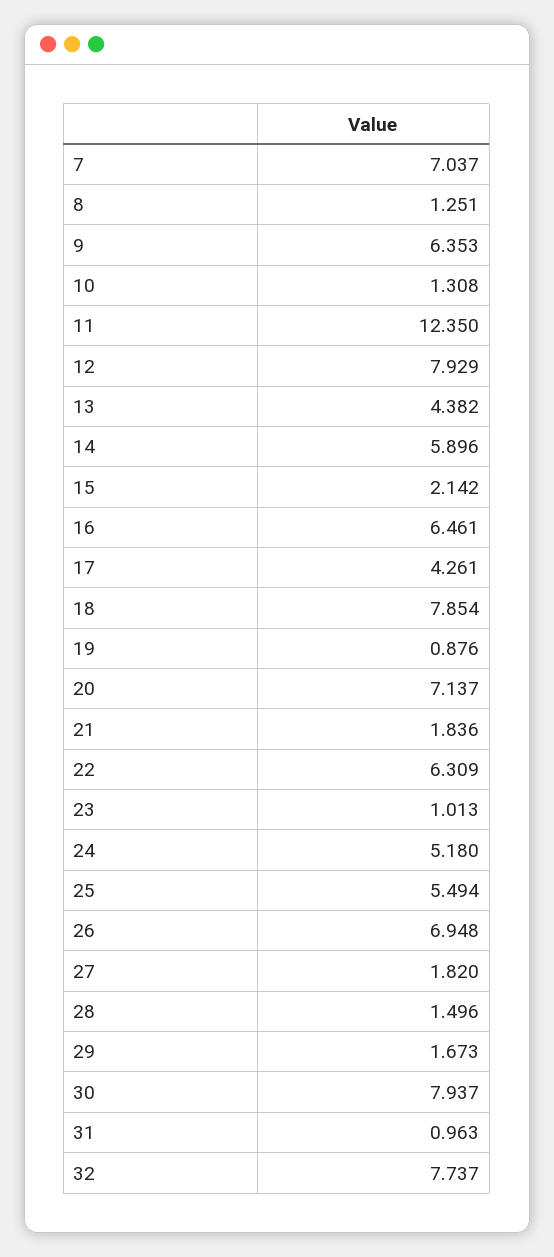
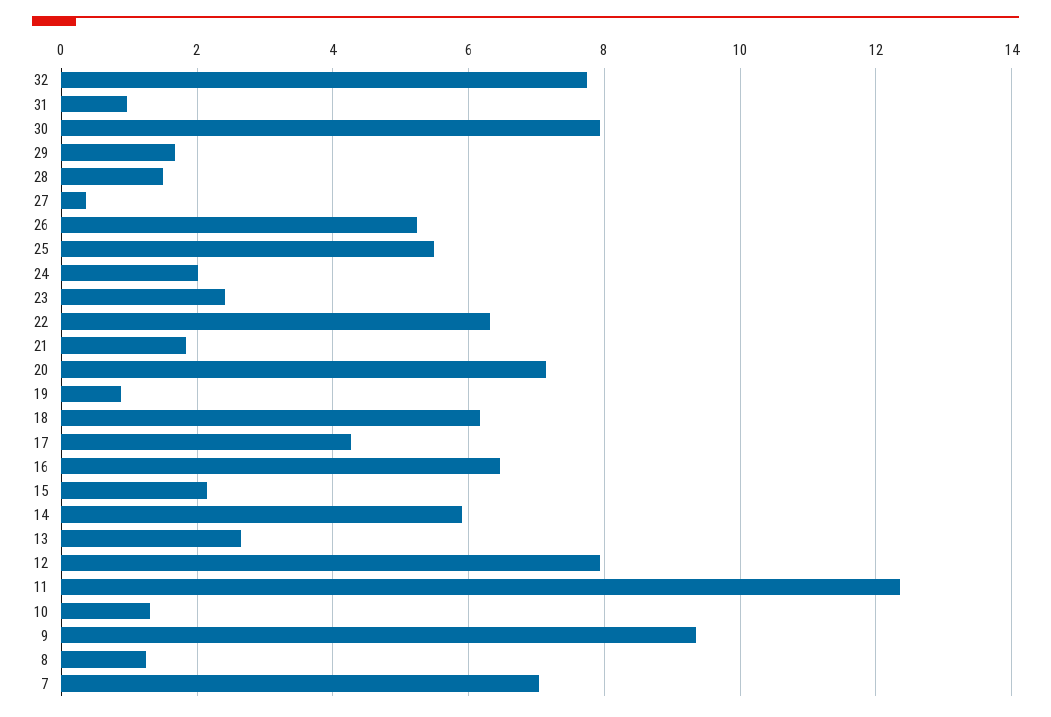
9: 6.353 -> 9.4
13: 4.382 -> 2.6
18: 7.854 -> 6.2
23: 1.013 -> 2.4
24: 5.18 -> 2
26: 6.948 -> 5.2
27: 1.82 -> 0.4

